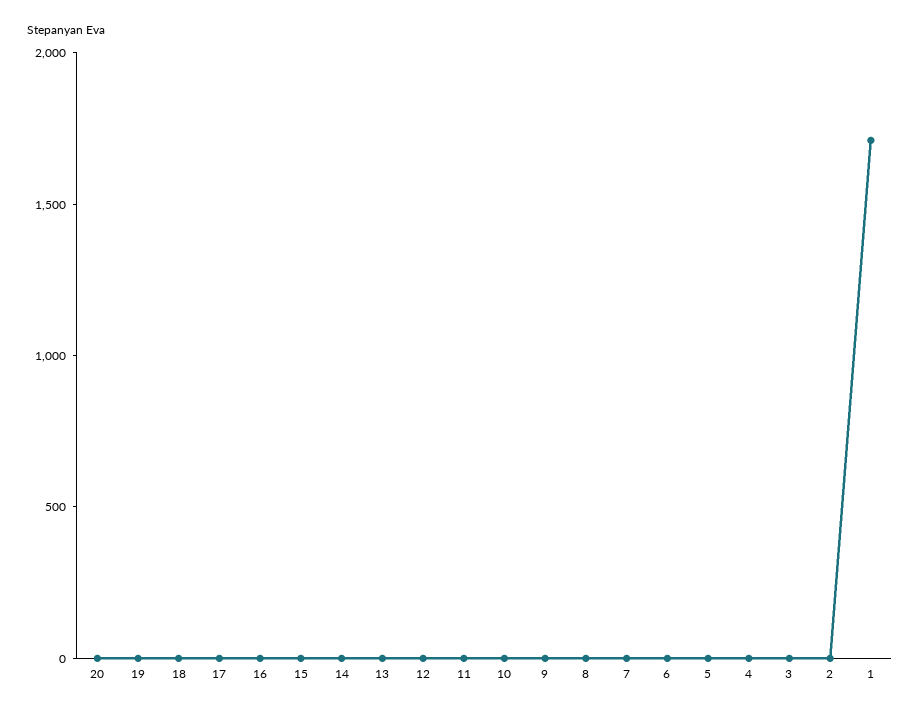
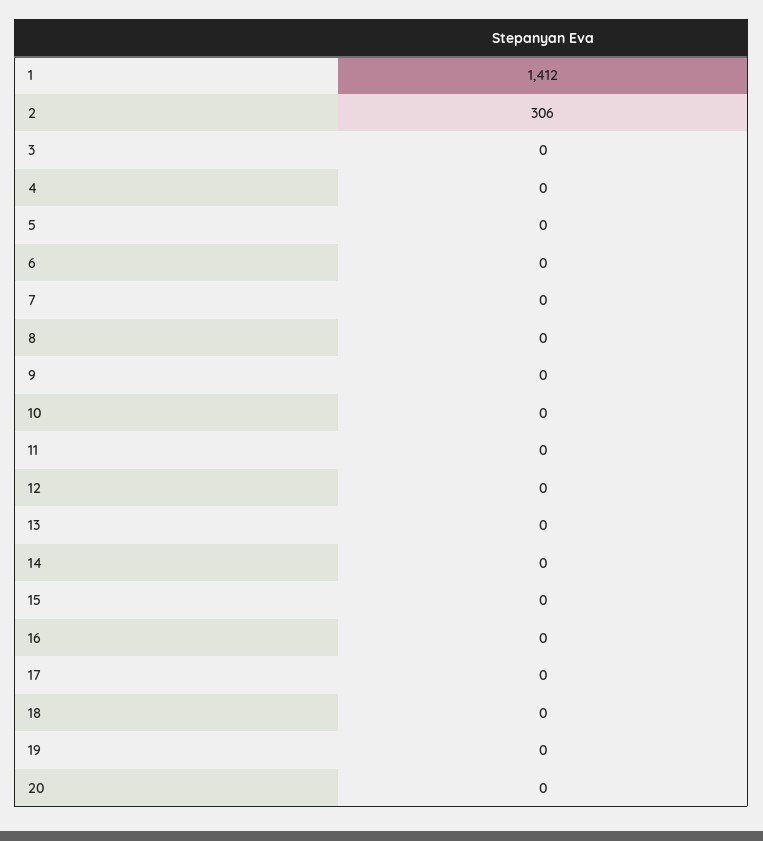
2: 0 -> 306
1: 1700 -> 1412

